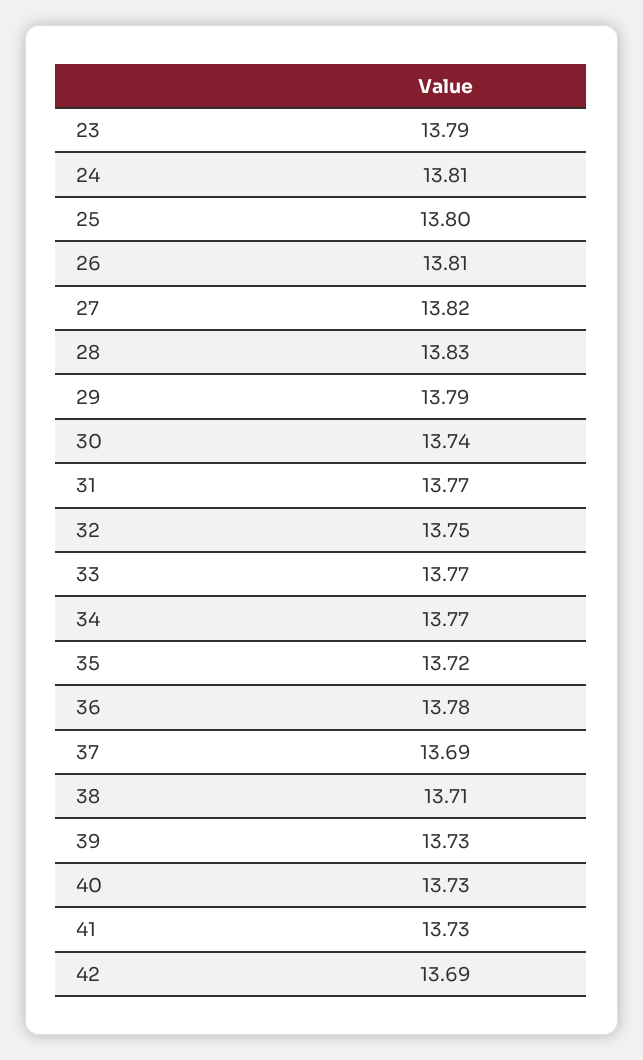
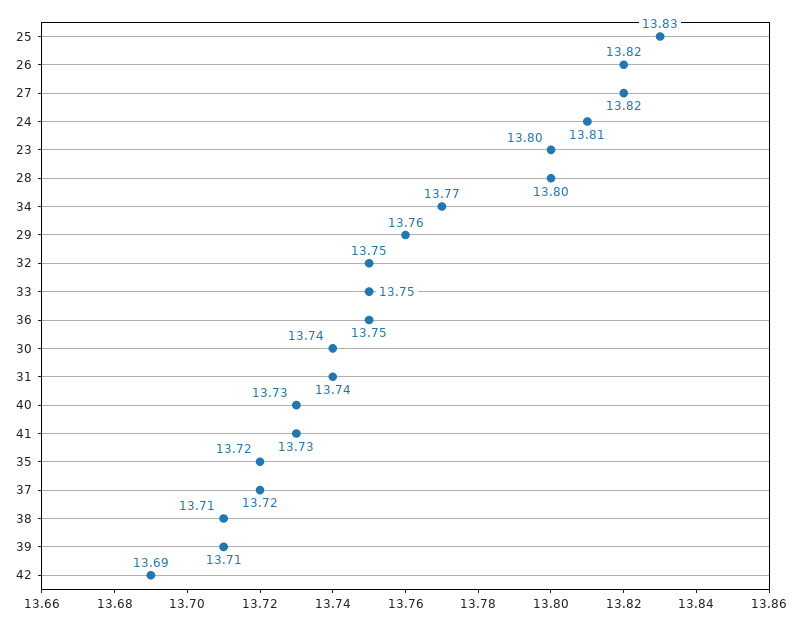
23: 13.79 -> 13.8
25: 13.8 -> 13.83
26: 13.81 -> 13.82
28: 13.83 -> 13.8
29: 13.79 -> 13.76
31: 13.77 -> 13.74
33: 13.77 -> 13.75
36: 13.78 -> 13.75
37: 13.69 -> 13.72
39: 13.73 -> 13.71

